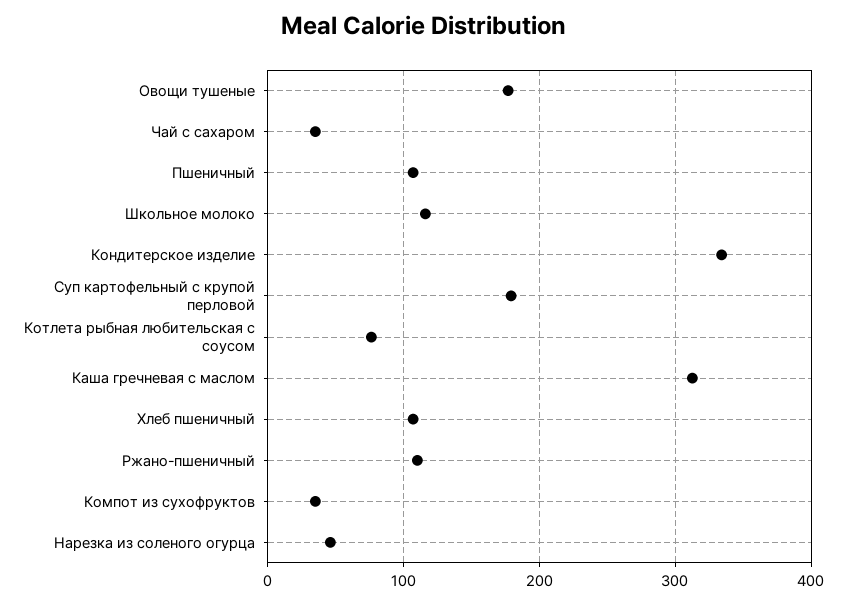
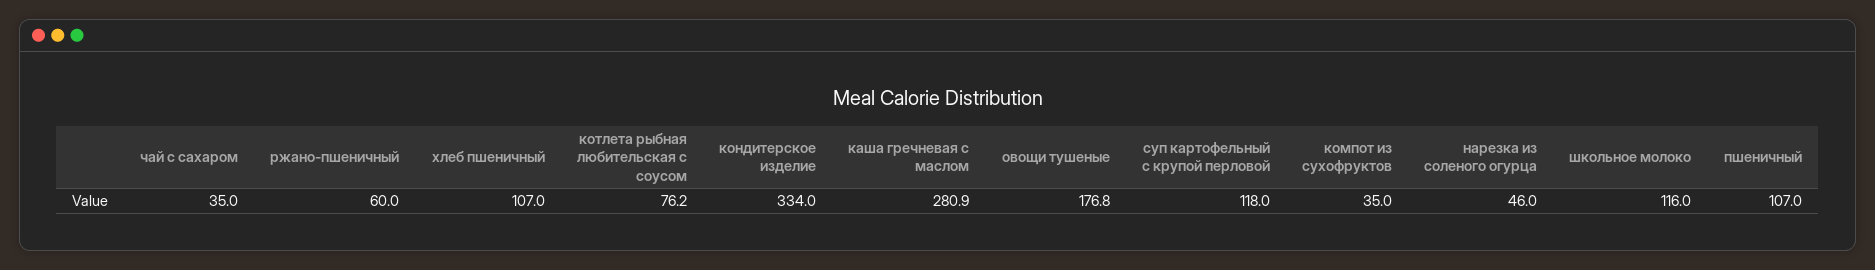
Суп картофельный с крупой перловой: 180 -> 118
Каша гречневая с маслом: 310 -> 280.9
Ржано-пшеничный: 110 -> 60

